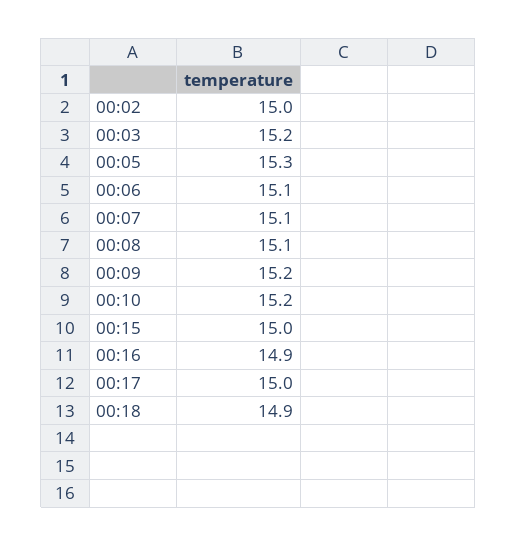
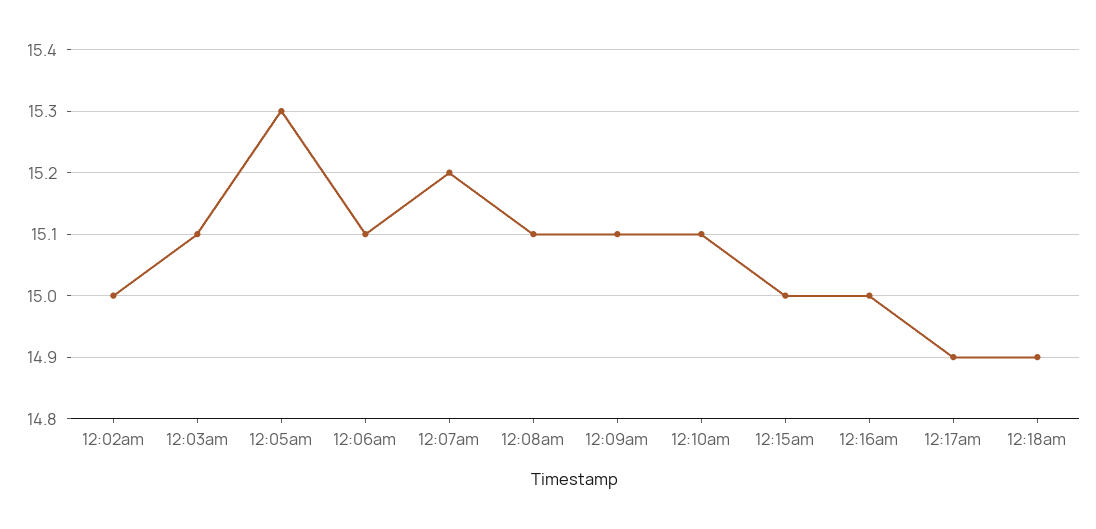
00:03: 15.2 -> 15.1
00:07: 15.1 -> 15.2
00:09: 15.2 -> 15.1
00:10: 15.2 -> 15.1
00:16: 14.9 -> 15
00:17: 15 -> 14.9

